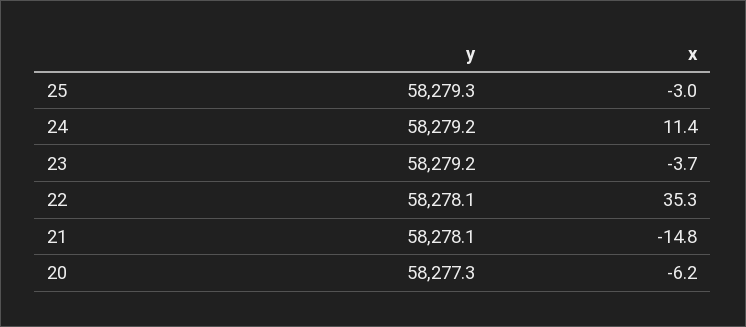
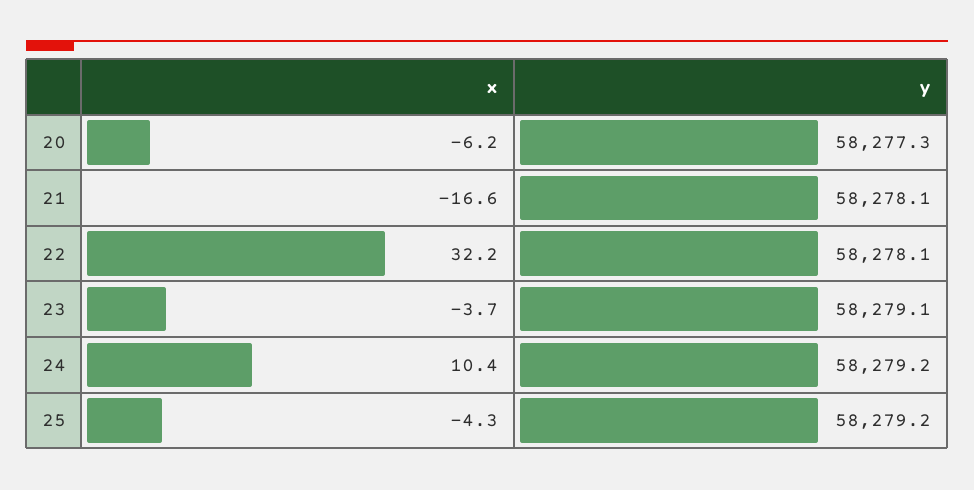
y, 25: 58279.3 -> 58279.2
x, 25: -3 -> -4.3
x, 24: 11.4 -> 10.4
y, 23: 58279.2 -> 58279.1
x, 22: 35.3 -> 32.2
x, 21: -14.8 -> -16.6

